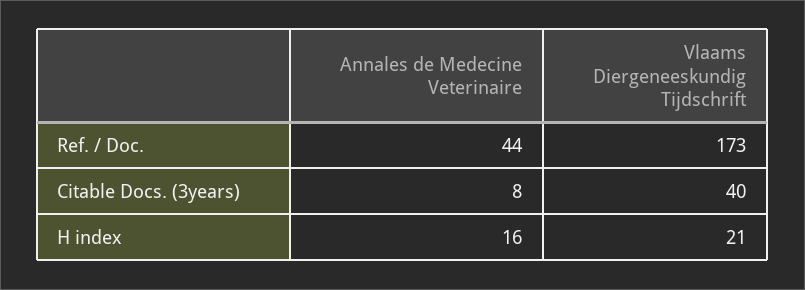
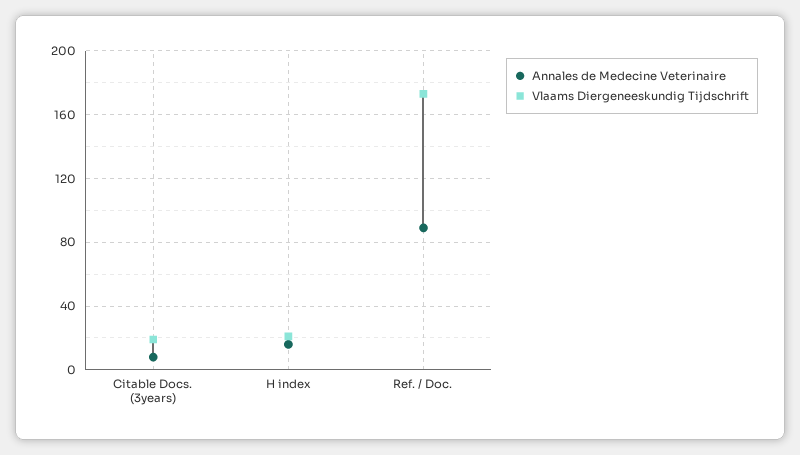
Annales de Medecine Veterinaire, Ref. / Doc.: 44 -> 90
Vlaams Diergeneeskundig Tijdschrift, Citable Docs. (3years): 40 -> 20

